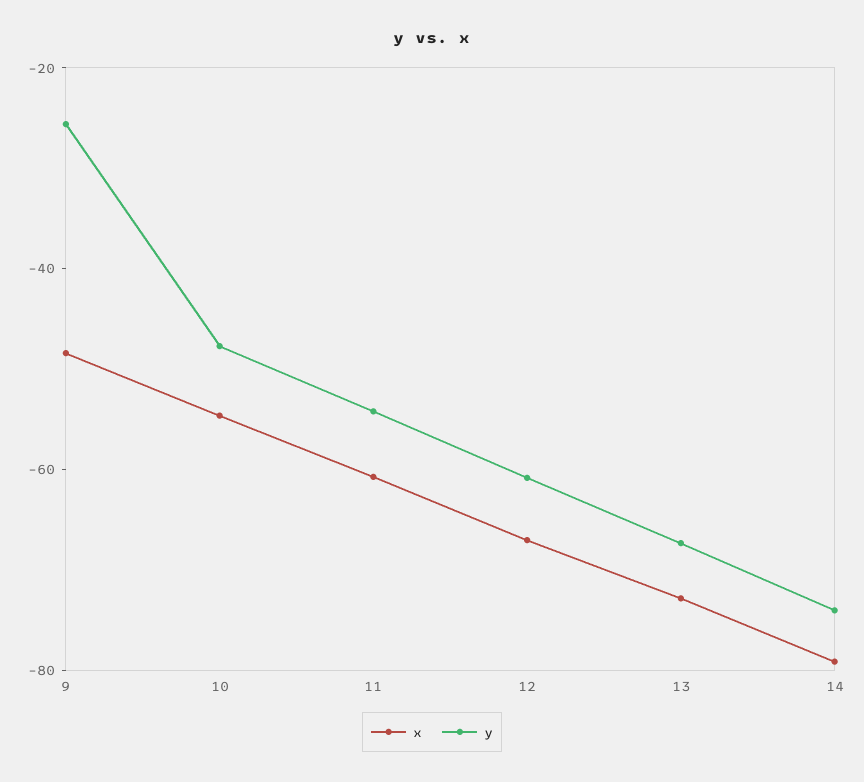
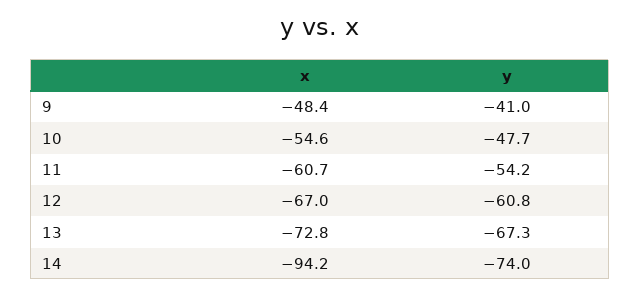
y, 9: -25 -> -41
x, 14: -80 -> -94.2

